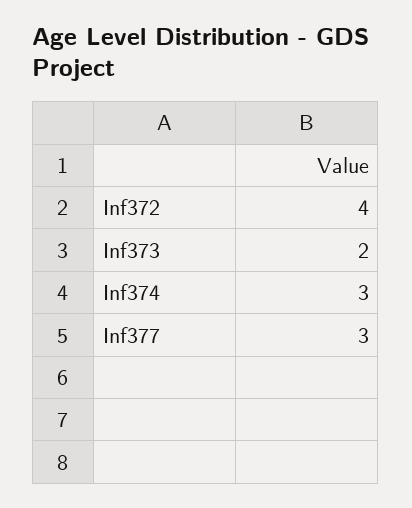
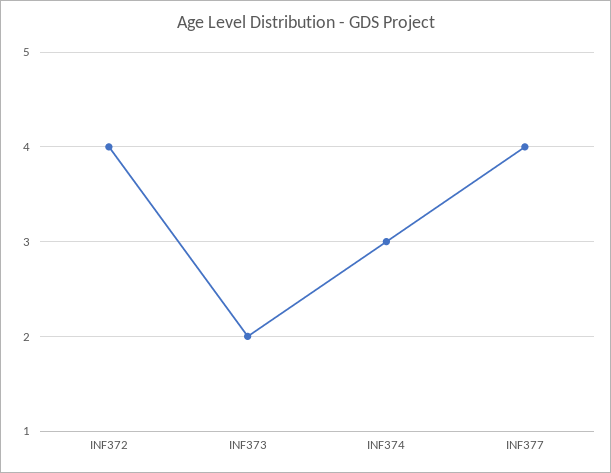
Inf377: 3 -> 4

